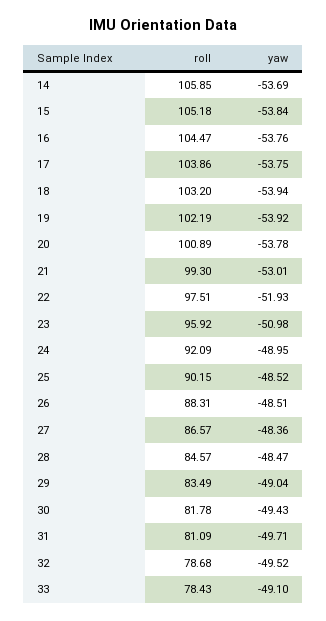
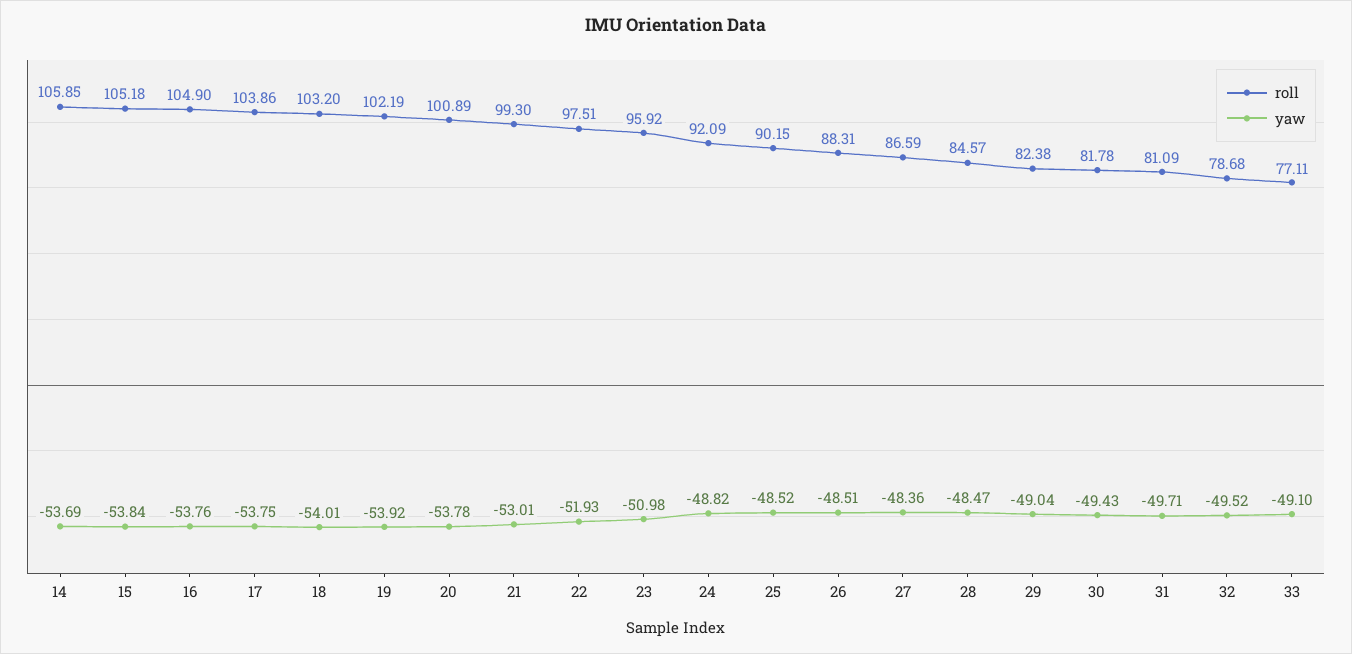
roll, 16: 104.47 -> 104.9
yaw, 18: -53.94 -> -54.01
yaw, 24: -48.95 -> -48.82
roll, 27: 86.57 -> 86.59
roll, 29: 83.49 -> 82.38
roll, 33: 78.43 -> 77.11

